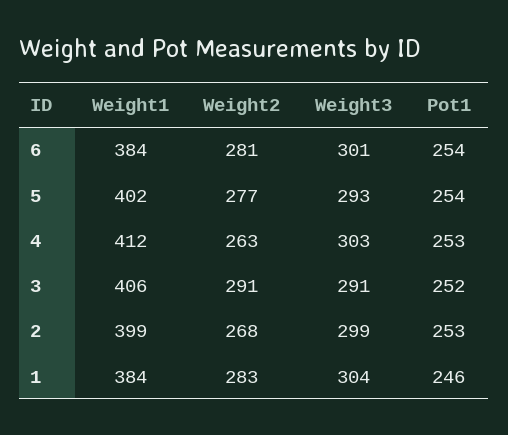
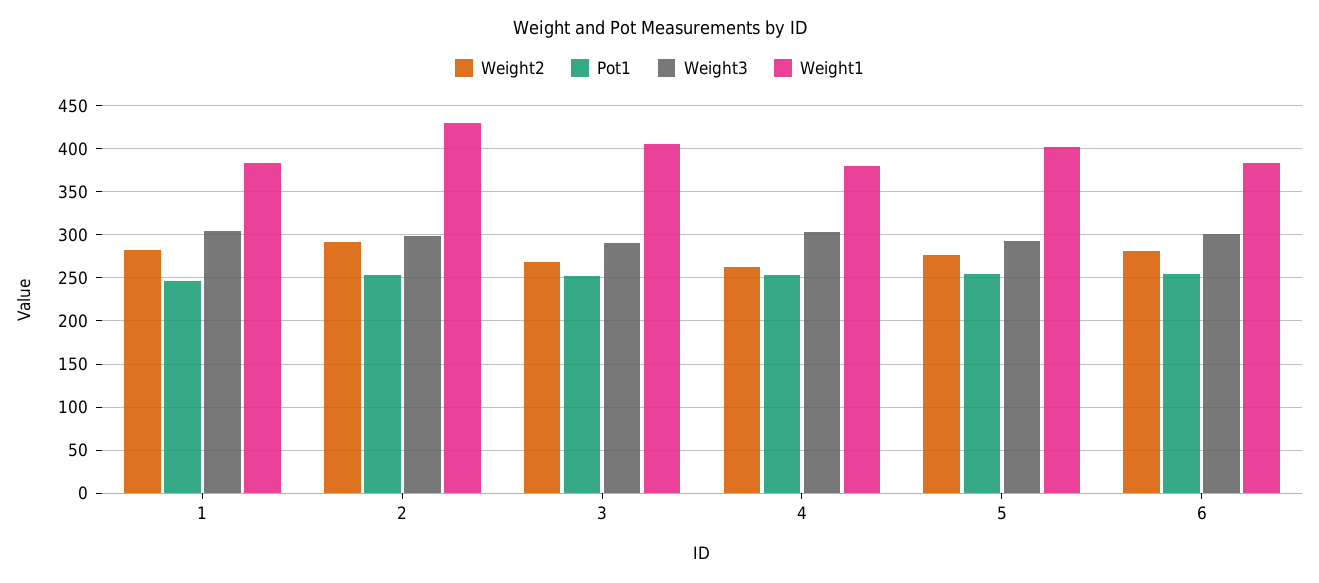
Weight1, 4: 412 -> 380
Weight2, 3: 291 -> 270
Weight1, 2: 399 -> 430
Weight2, 2: 268 -> 290

